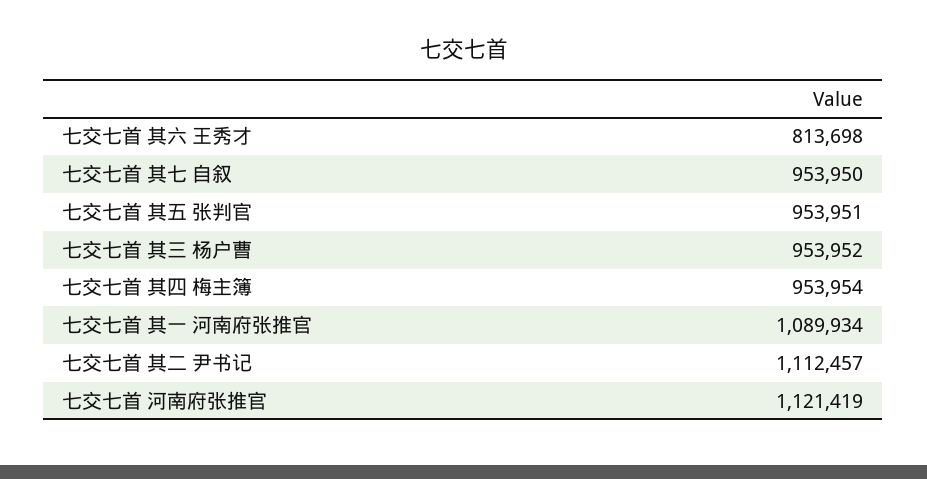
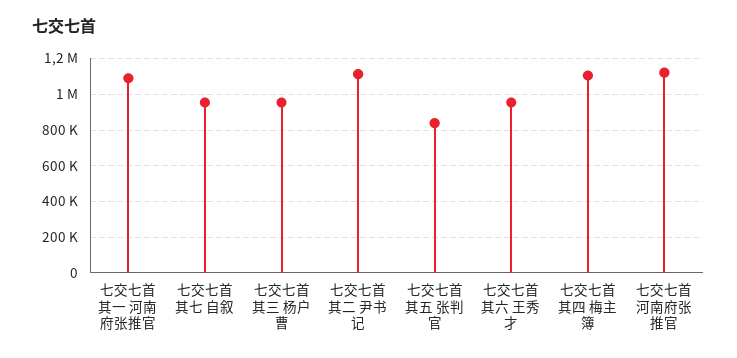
七交七首 其六 王秀才: 813698 -> 950000
七交七首 其五 张判官: 953951 -> 850000
七交七首 其四 梅主簿: 953954 -> 1100000

